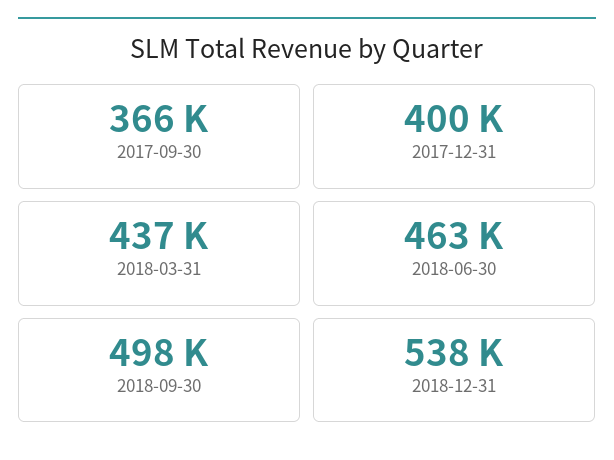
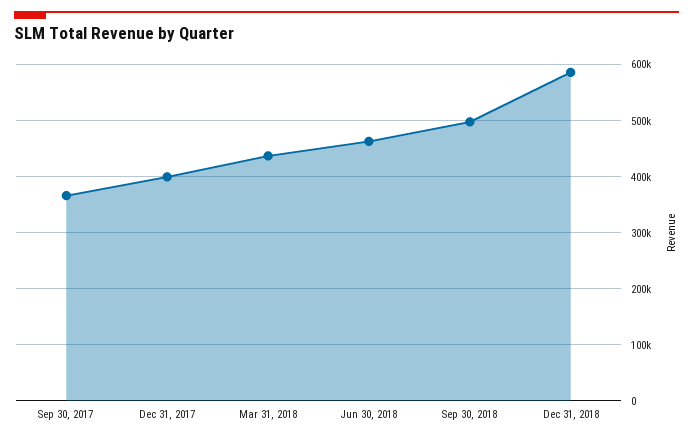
2018-12-31: 538000 -> 580000

